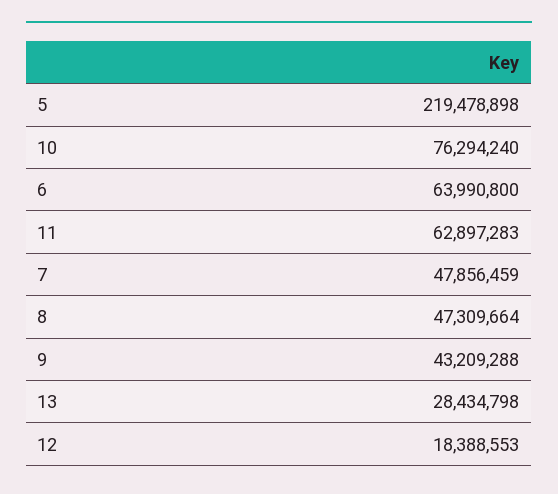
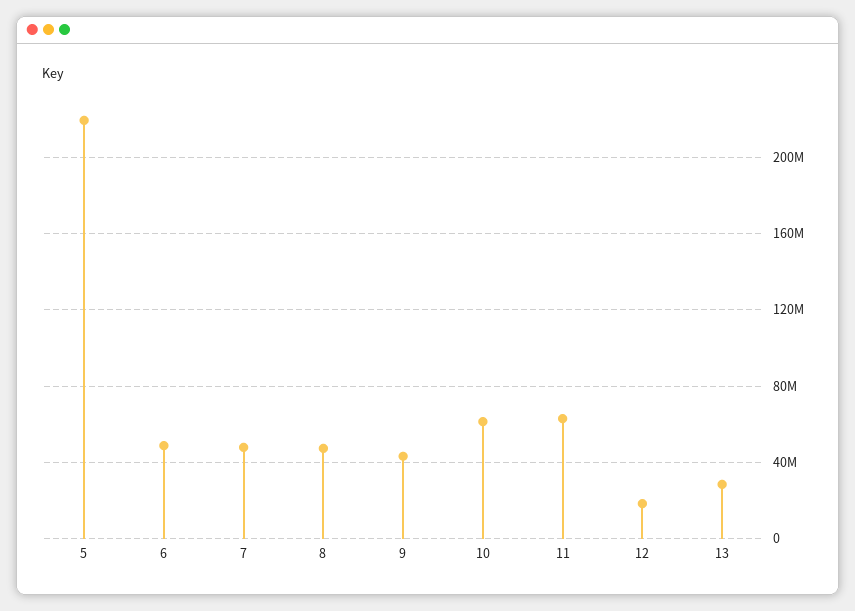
10: 76294240 -> 60000000
6: 63990800 -> 50000000

